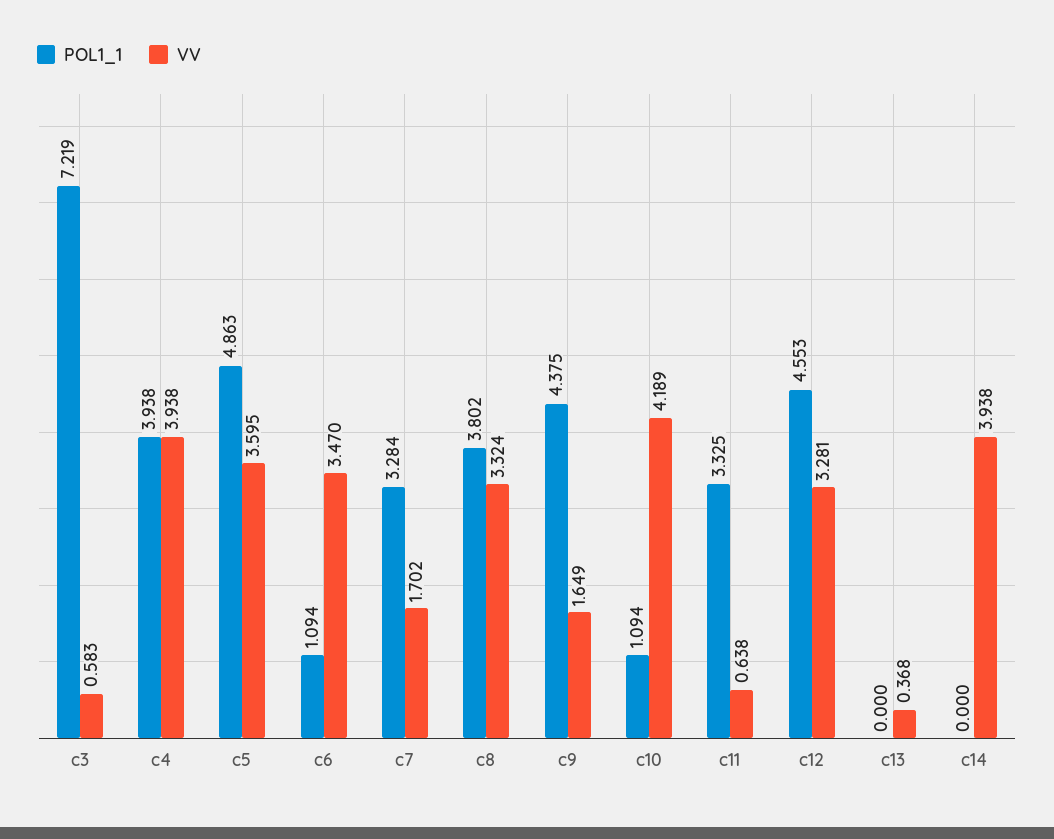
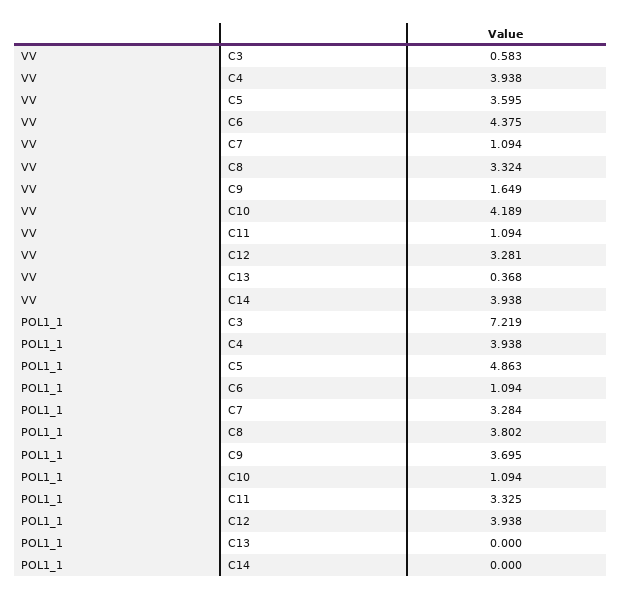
VV, c6: 3.47 -> 4.375
VV, c7: 1.702 -> 1.094
POL1_1, c9: 4.375 -> 3.695
VV, c11: 0.638 -> 1.094
POL1_1, c12: 4.553 -> 3.938

